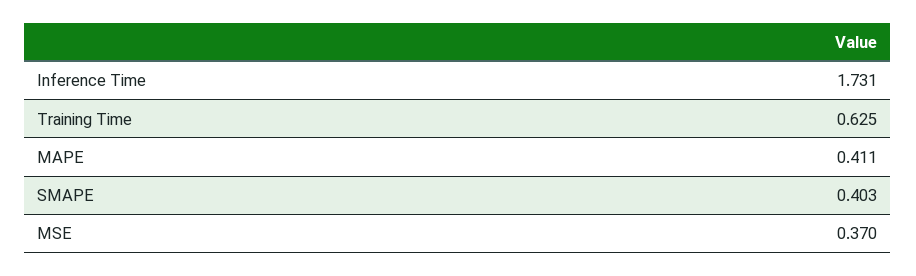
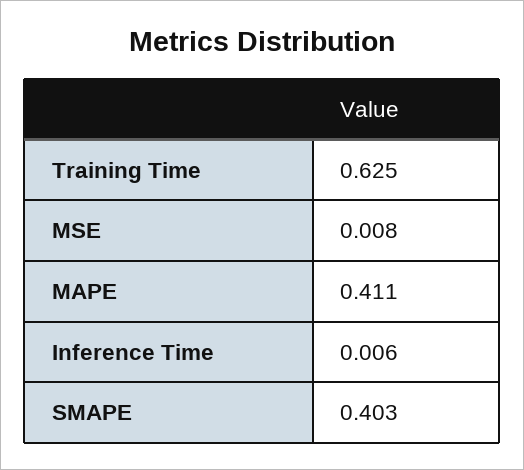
Inference Time: 1.731 -> 0.006
MSE: 0.37 -> 0.008

